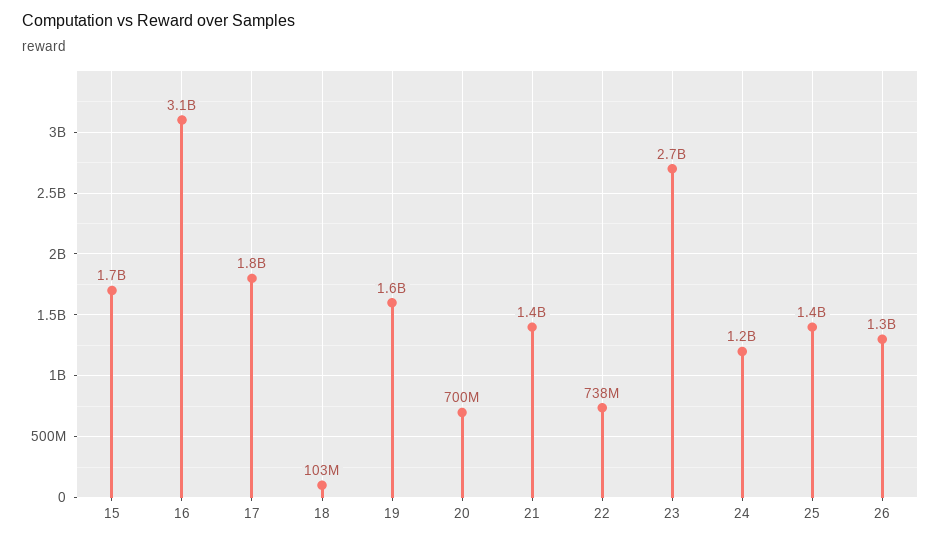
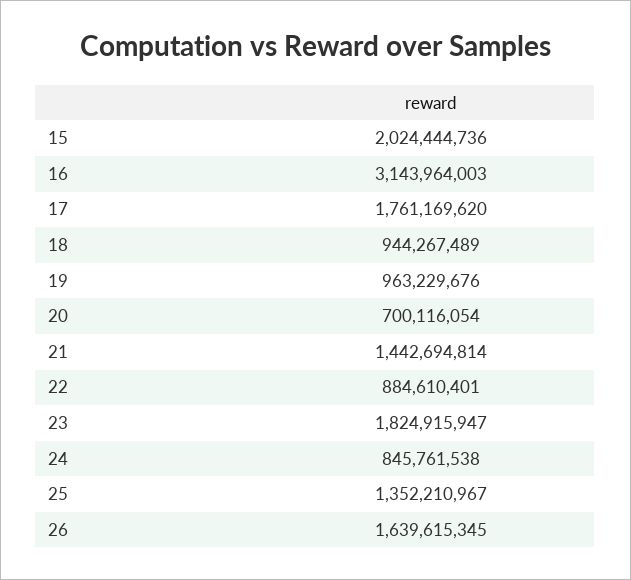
15: 1700000000 -> 2024444736
18: 103000000 -> 944267489
19: 1600000000 -> 963229676
22: 738000000 -> 884610401
23: 2700000000 -> 1824915947
24: 1200000000 -> 845761538
26: 1300000000 -> 1639615345

